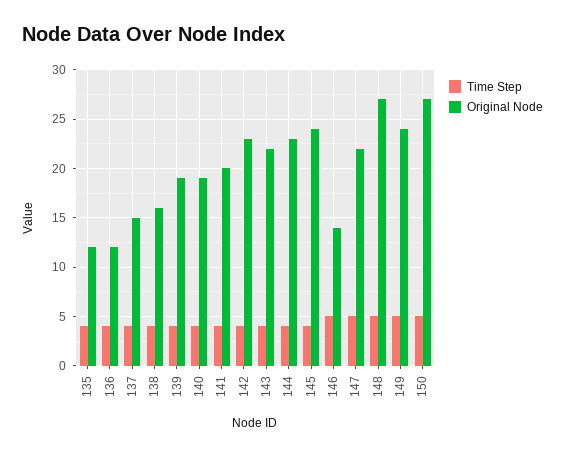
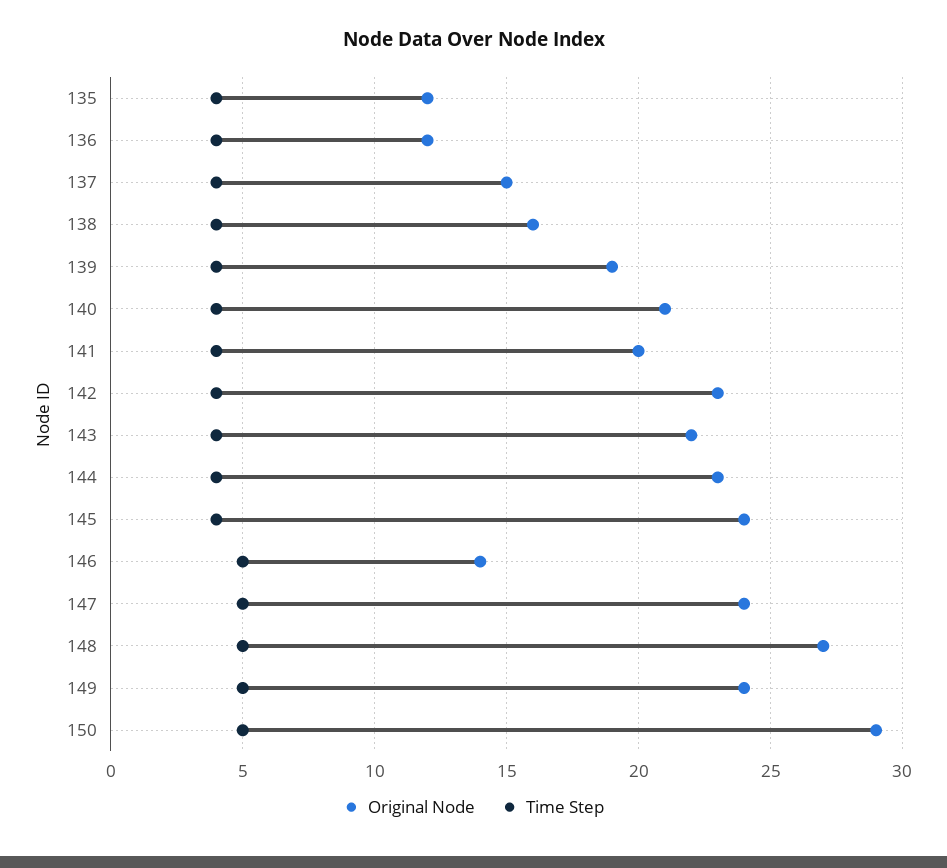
Original Node, 140: 19 -> 21
Original Node, 147: 22 -> 24
Original Node, 150: 27 -> 29

